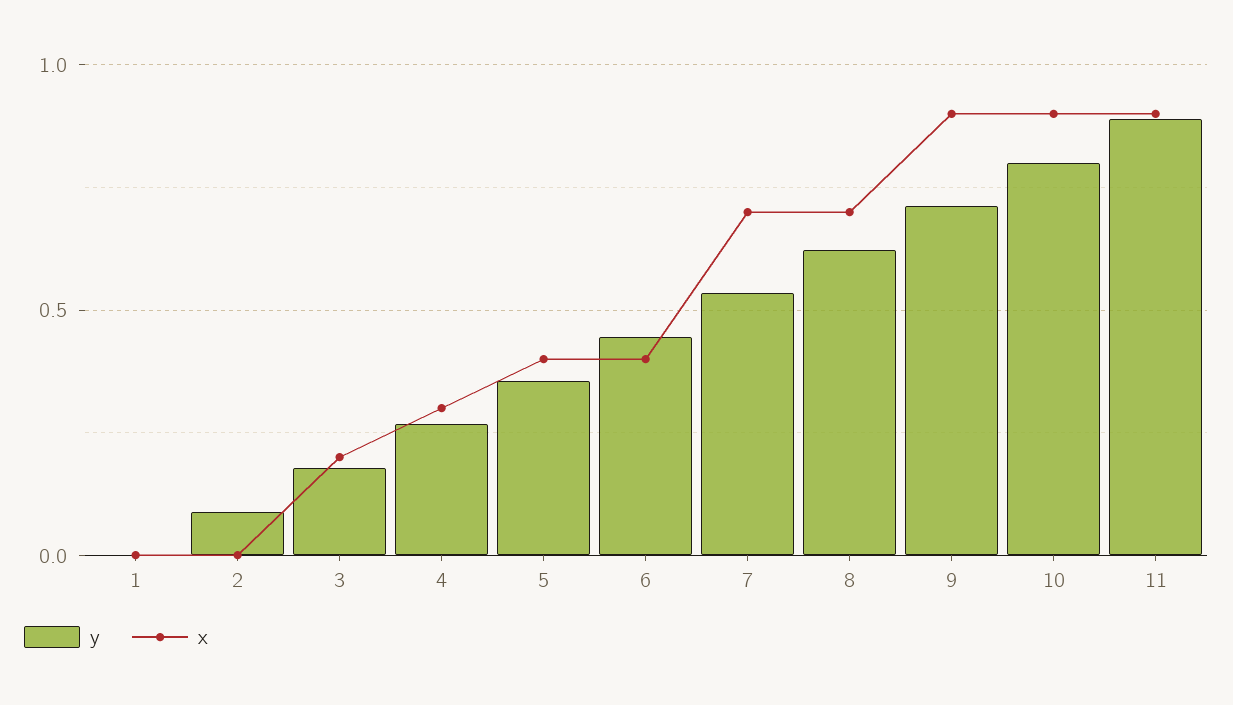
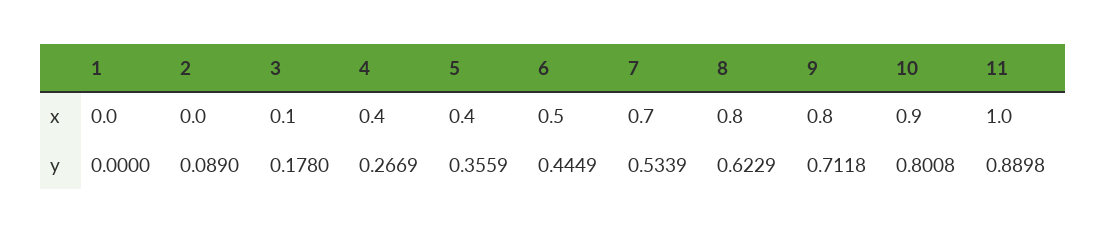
x, 3: 0.2 -> 0.1
x, 4: 0.3 -> 0.4
x, 6: 0.4 -> 0.5
x, 8: 0.7 -> 0.8
x, 9: 0.9 -> 0.8
x, 11: 0.9 -> 1

